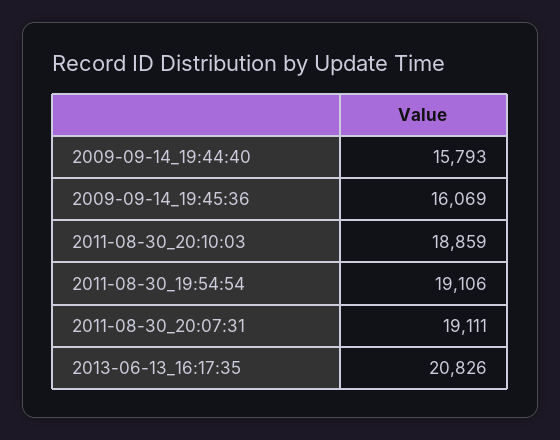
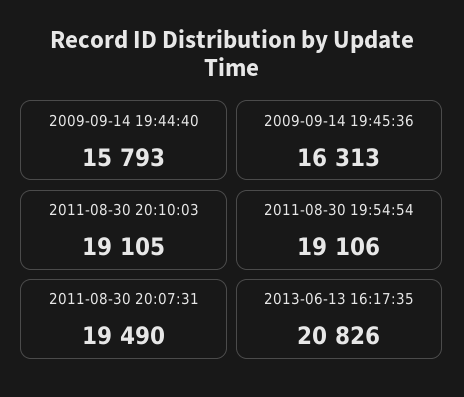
2009-09-14_19:45:36: 16069 -> 16313
2011-08-30_20:10:03: 18859 -> 19105
2011-08-30_20:07:31: 19111 -> 19490

